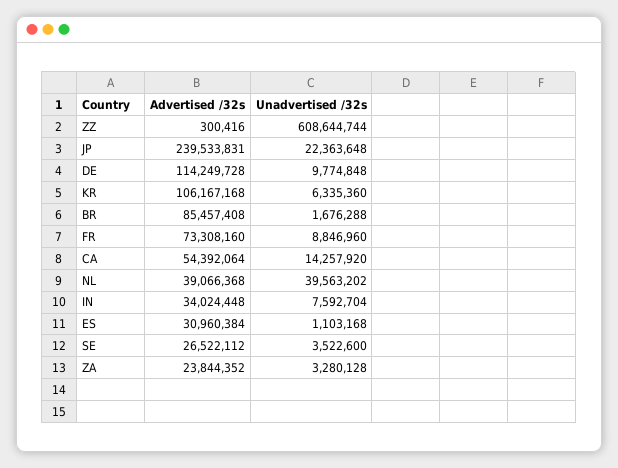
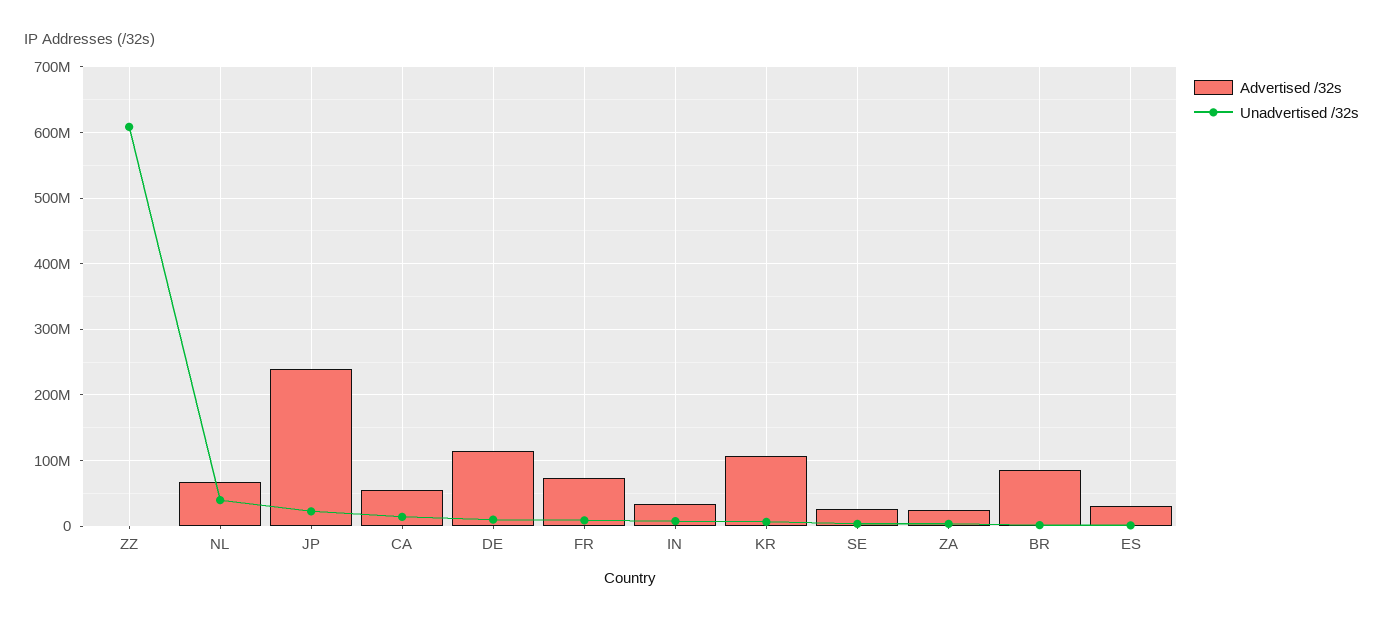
Advertised /32s, NL: 39066368 -> 70000000

